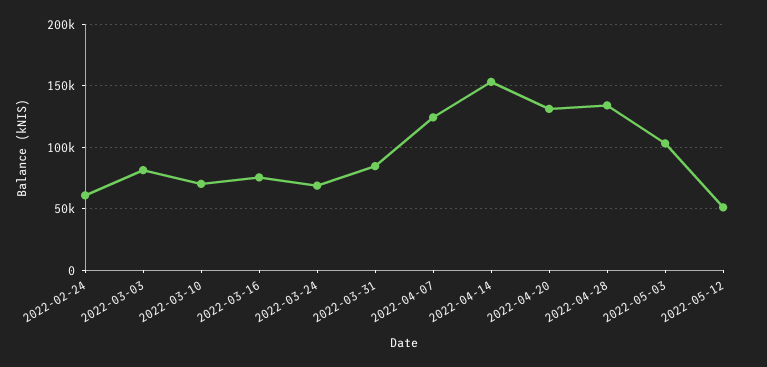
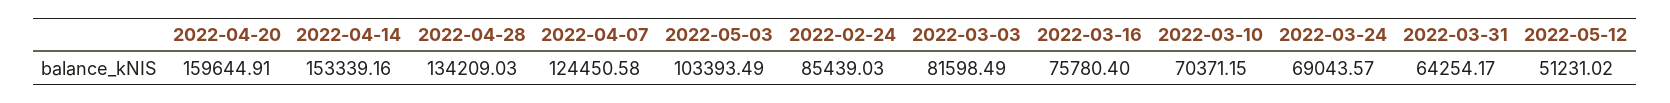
2022-02-24: 60000 -> 85439.03
2022-03-31: 85000 -> 64254.17
2022-04-20: 130000 -> 159644.91

